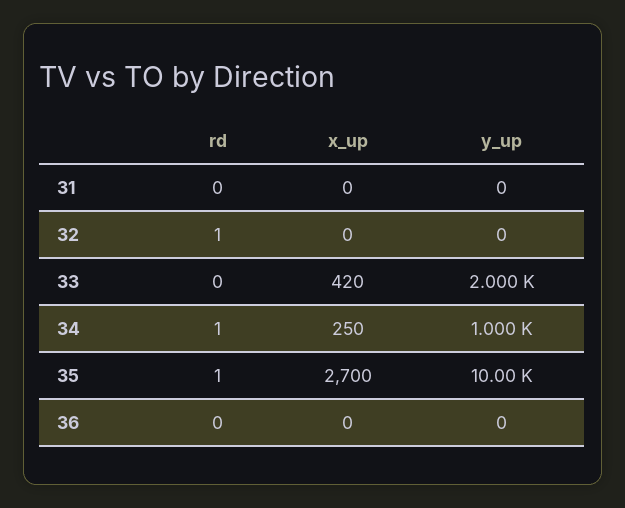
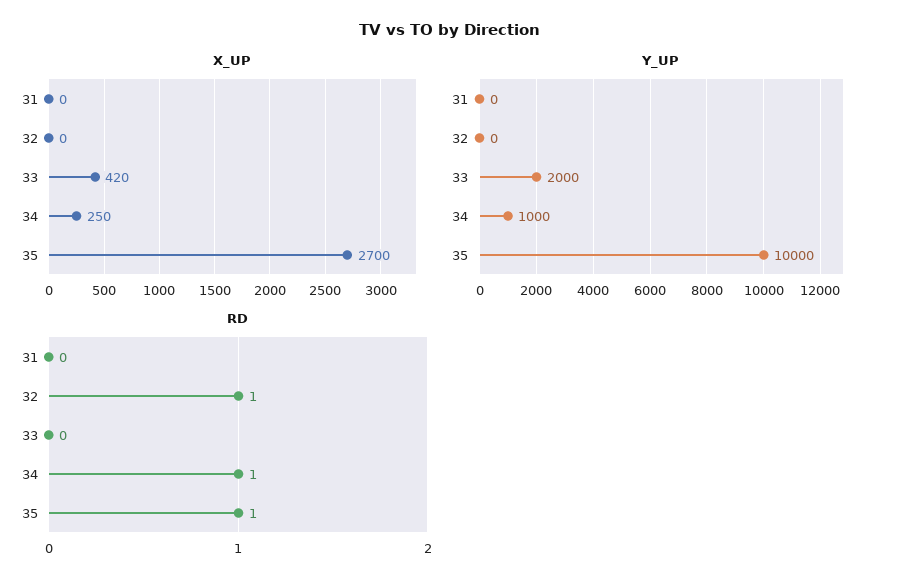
rd, 36: 0 -> none
x_up, 36: 0 -> none
y_up, 36: 0 -> none

